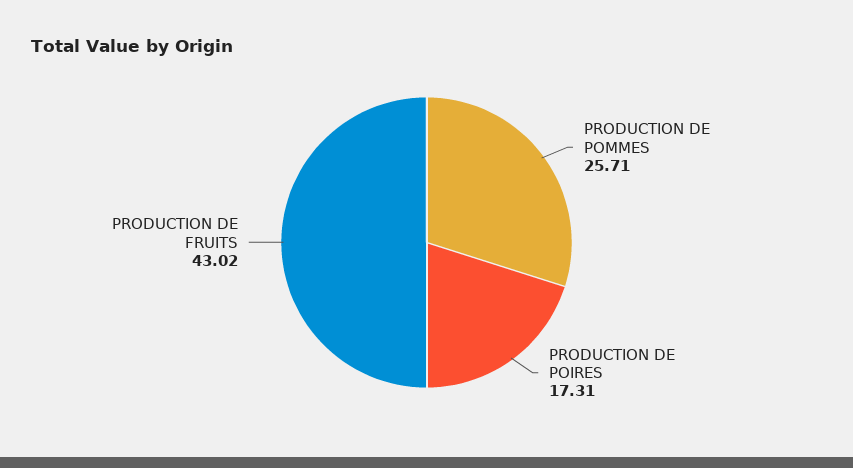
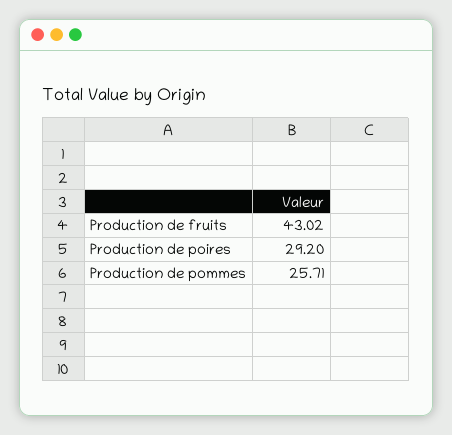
PRODUCTION DE POIRES: 17.31 -> 29.2

